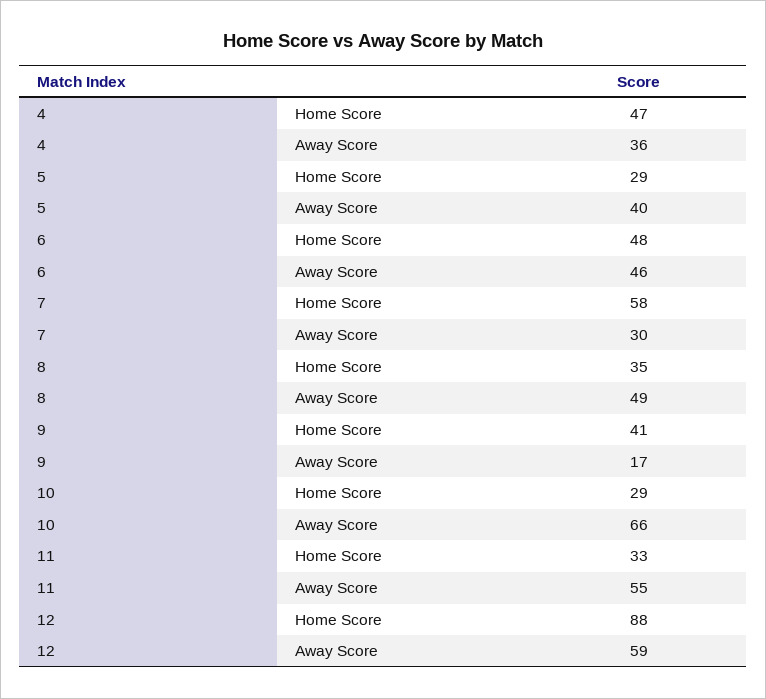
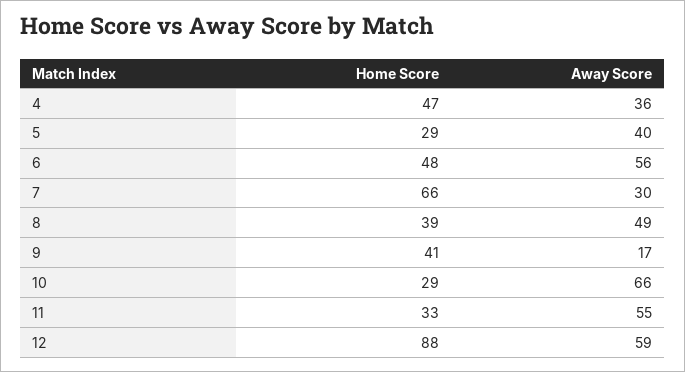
6, Away Score: 46 -> 56
7, Home Score: 58 -> 66
8, Home Score: 35 -> 39

